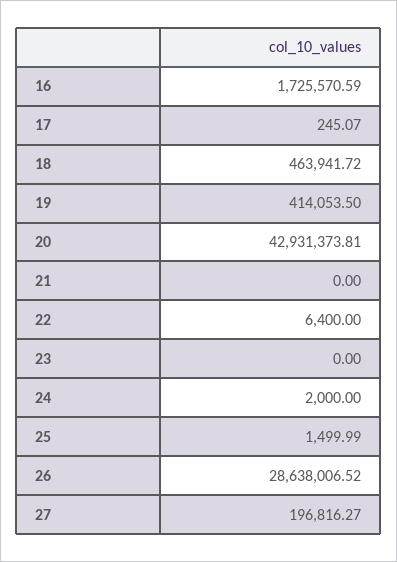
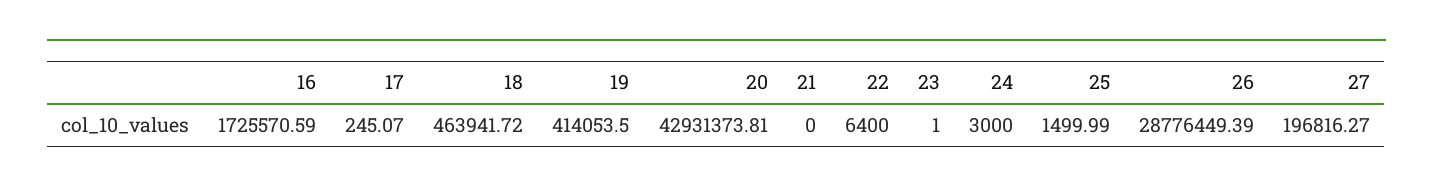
23: 0 -> 1
24: 2000 -> 3000
26: 28638006.52 -> 28776449.39

